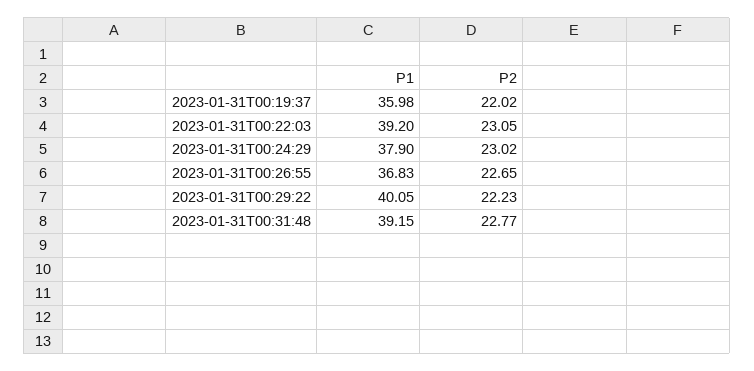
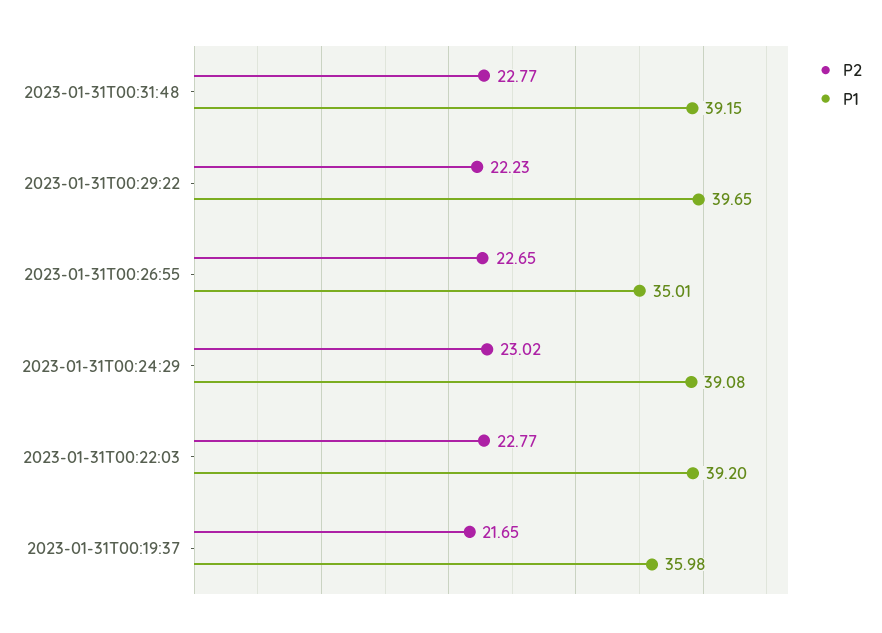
P2, 2023-01-31T00:19:37: 22.02 -> 21.65
P2, 2023-01-31T00:22:03: 23.05 -> 22.77
P1, 2023-01-31T00:24:29: 37.9 -> 39.08
P1, 2023-01-31T00:26:55: 36.83 -> 35.01
P1, 2023-01-31T00:29:22: 40.05 -> 39.65

